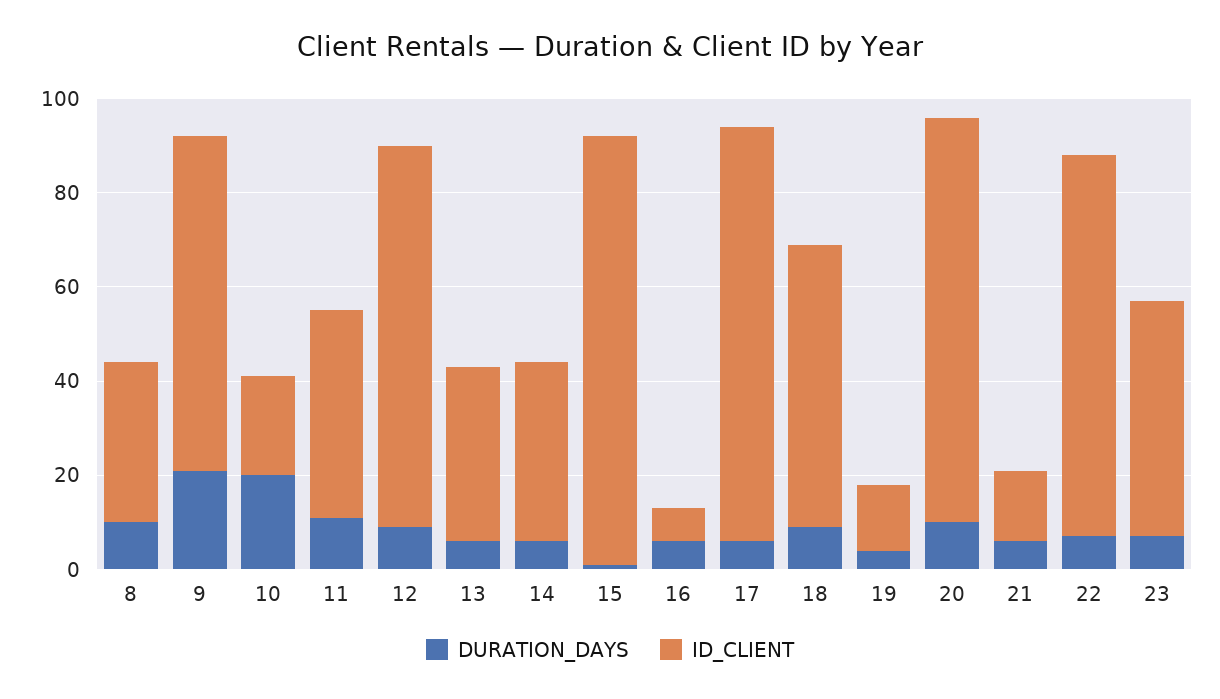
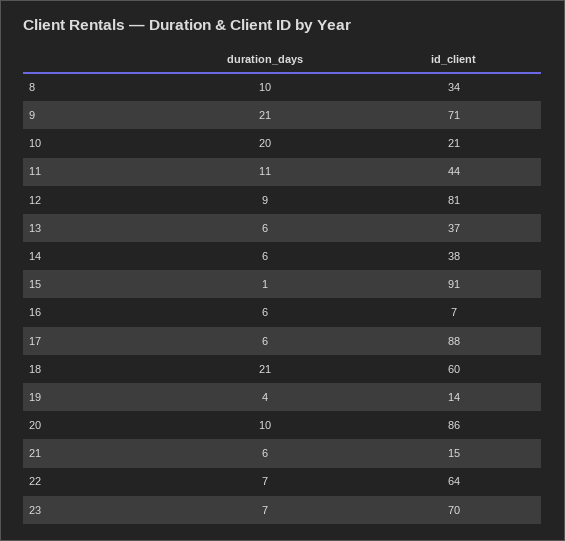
DURATION_DAYS, 18: 10 -> 21
ID_CLIENT, 22: 80 -> 64
ID_CLIENT, 23: 50 -> 70

